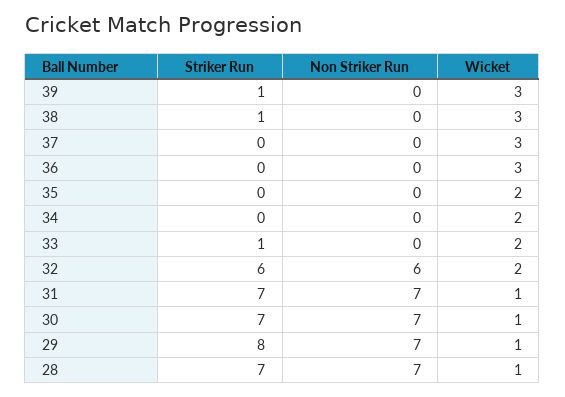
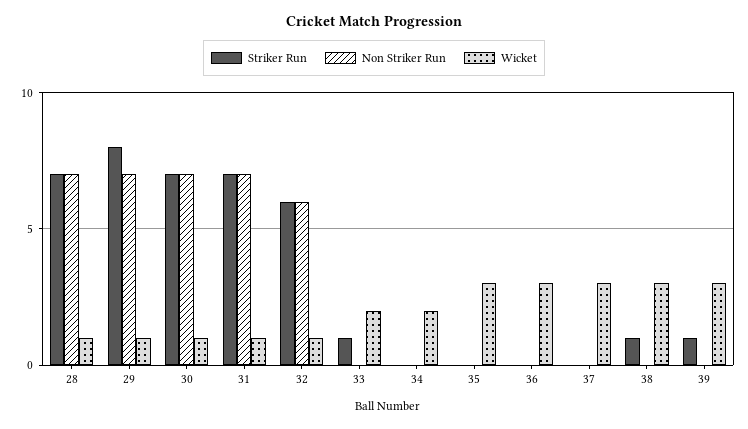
Wicket, 35: 2 -> 3
Wicket, 32: 2 -> 1

